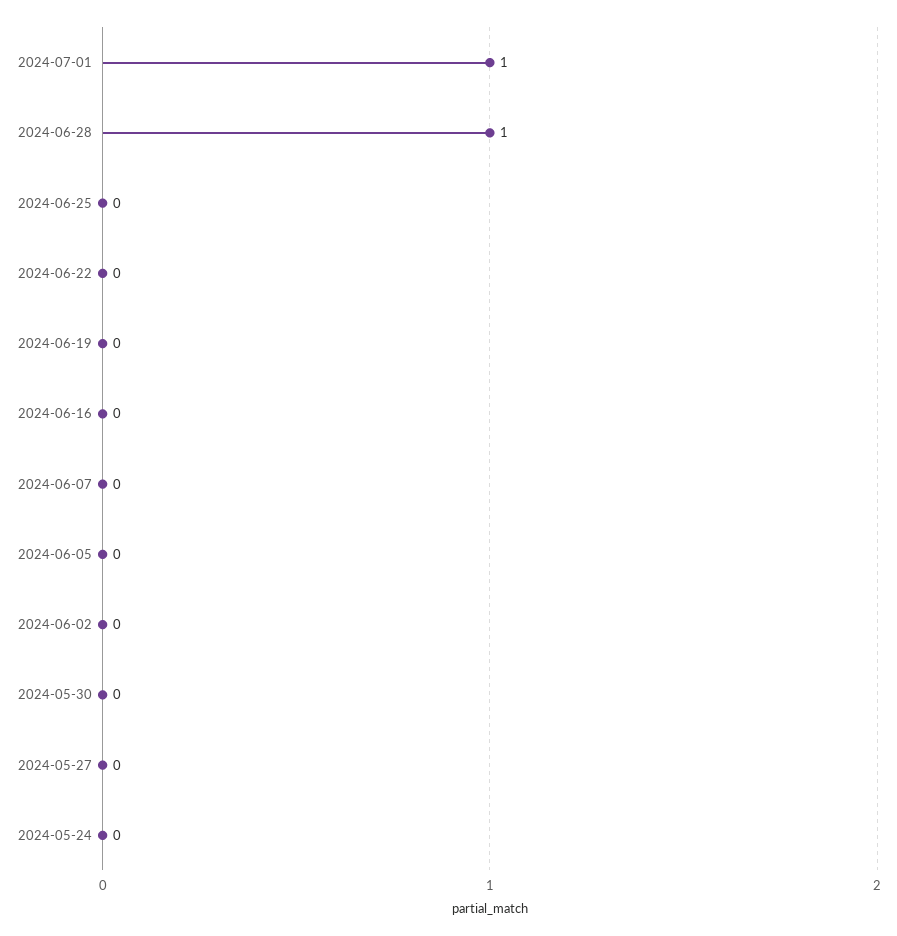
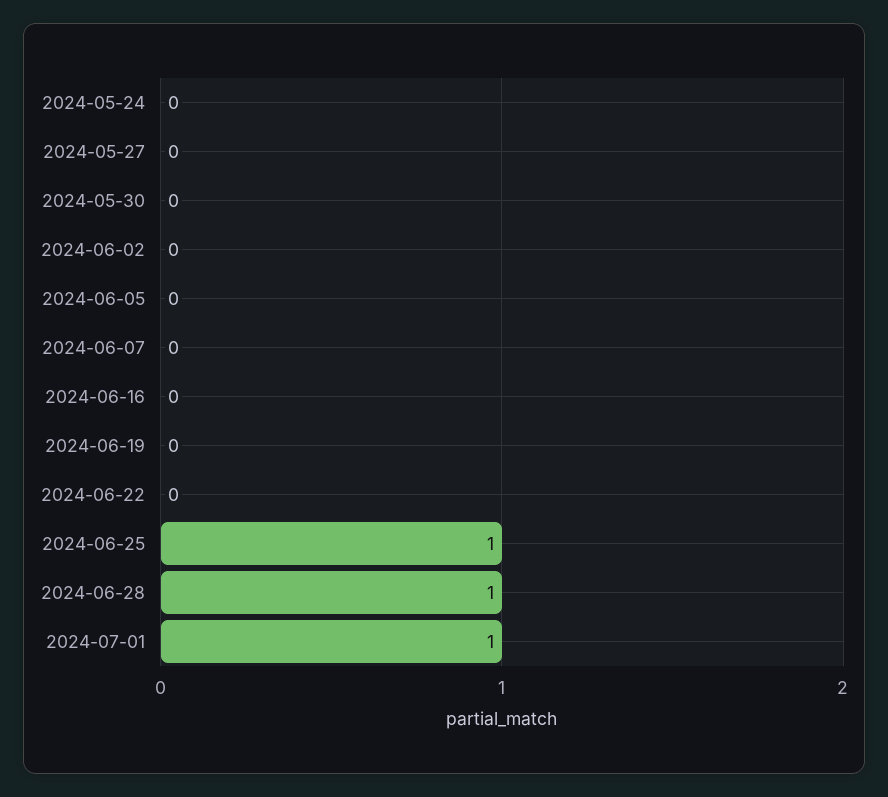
2024-06-25: 0 -> 1

